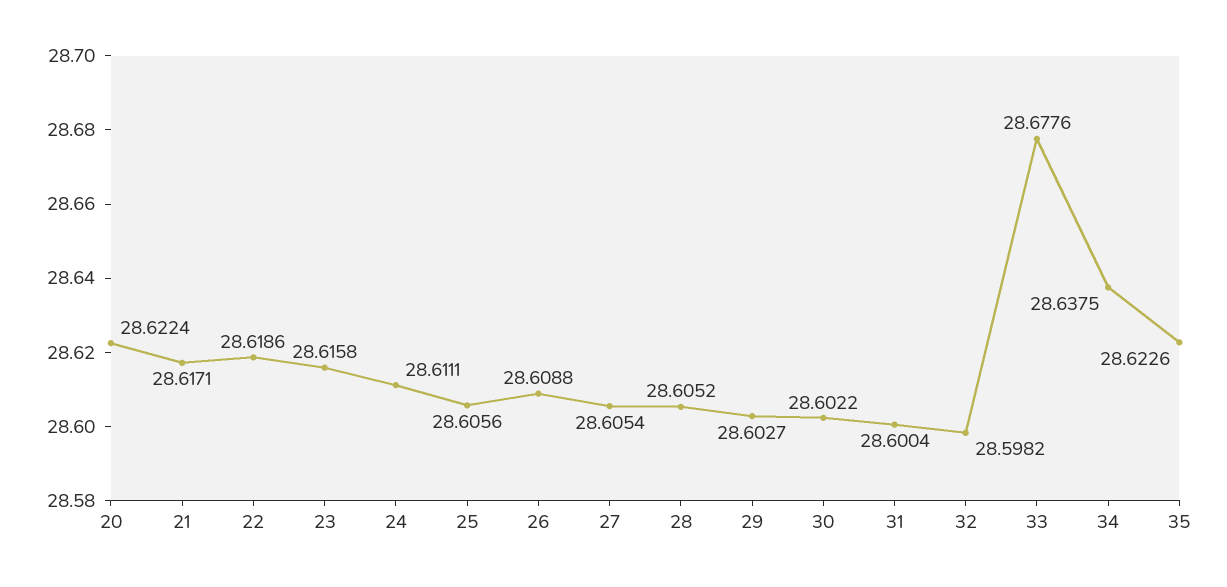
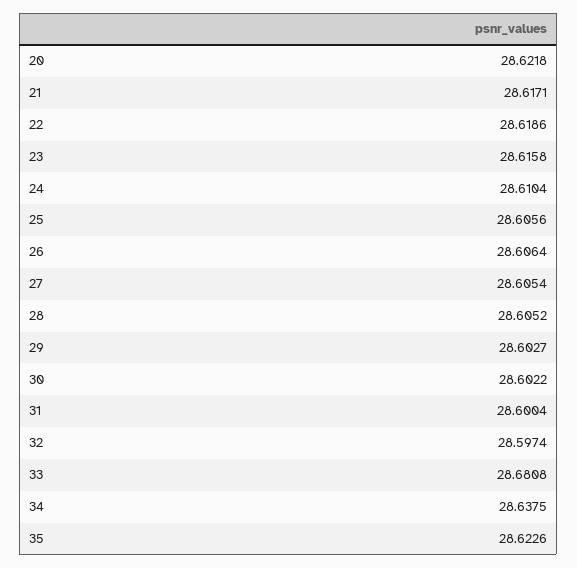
20: 28.6224 -> 28.6218
24: 28.6111 -> 28.6104
26: 28.6088 -> 28.6064
32: 28.5982 -> 28.5974
33: 28.6776 -> 28.6808

